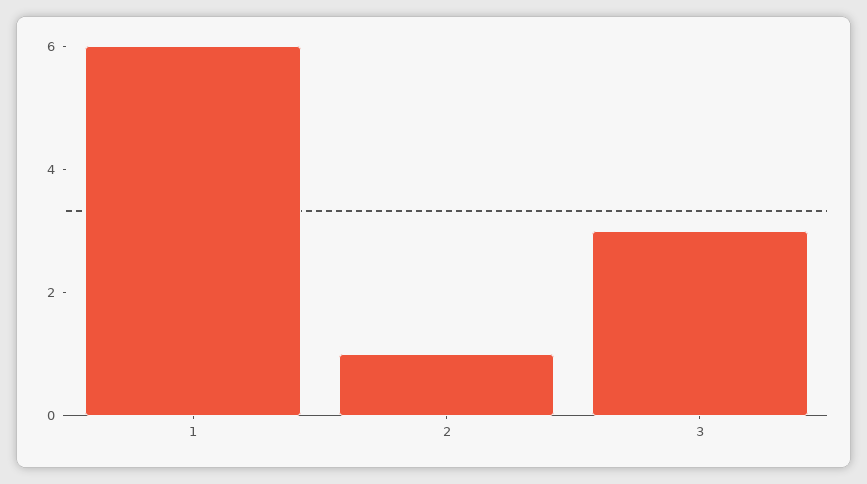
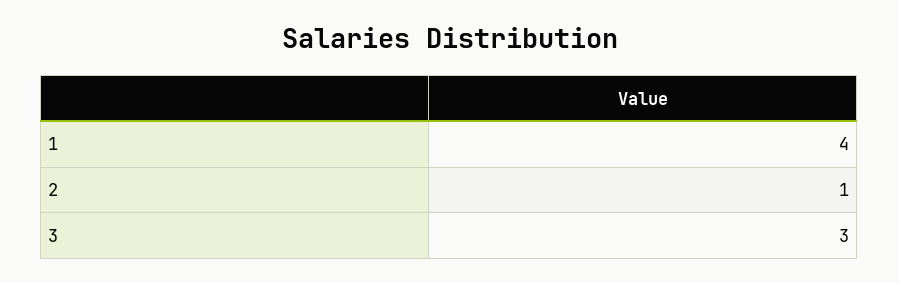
1: 6 -> 4

